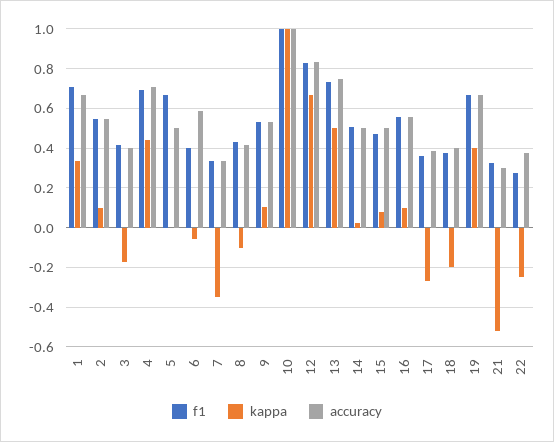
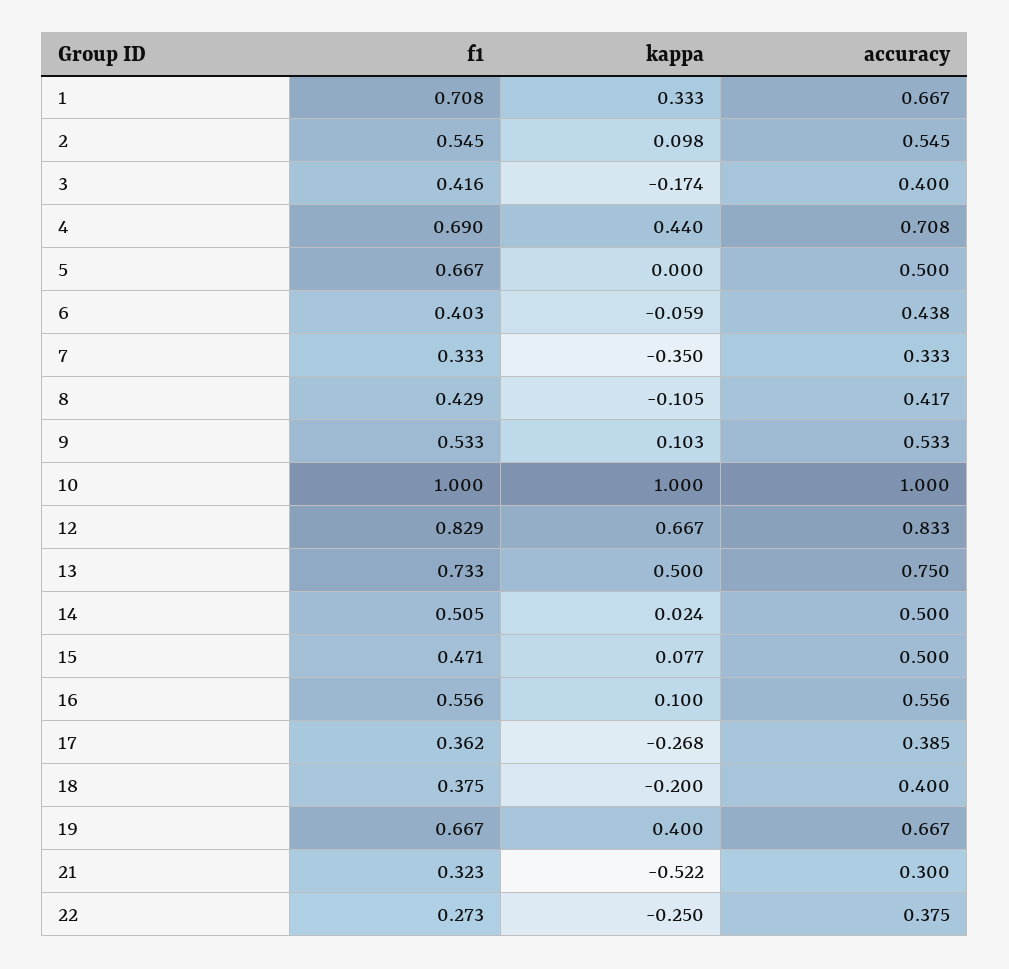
accuracy, 6: 0.6 -> 0.438

